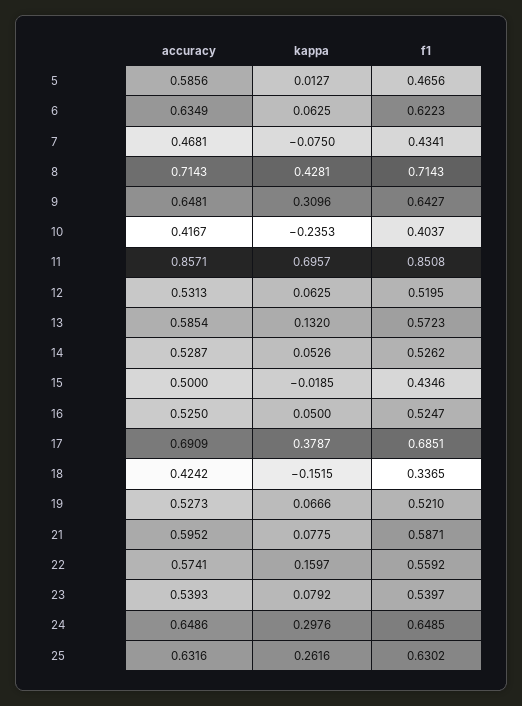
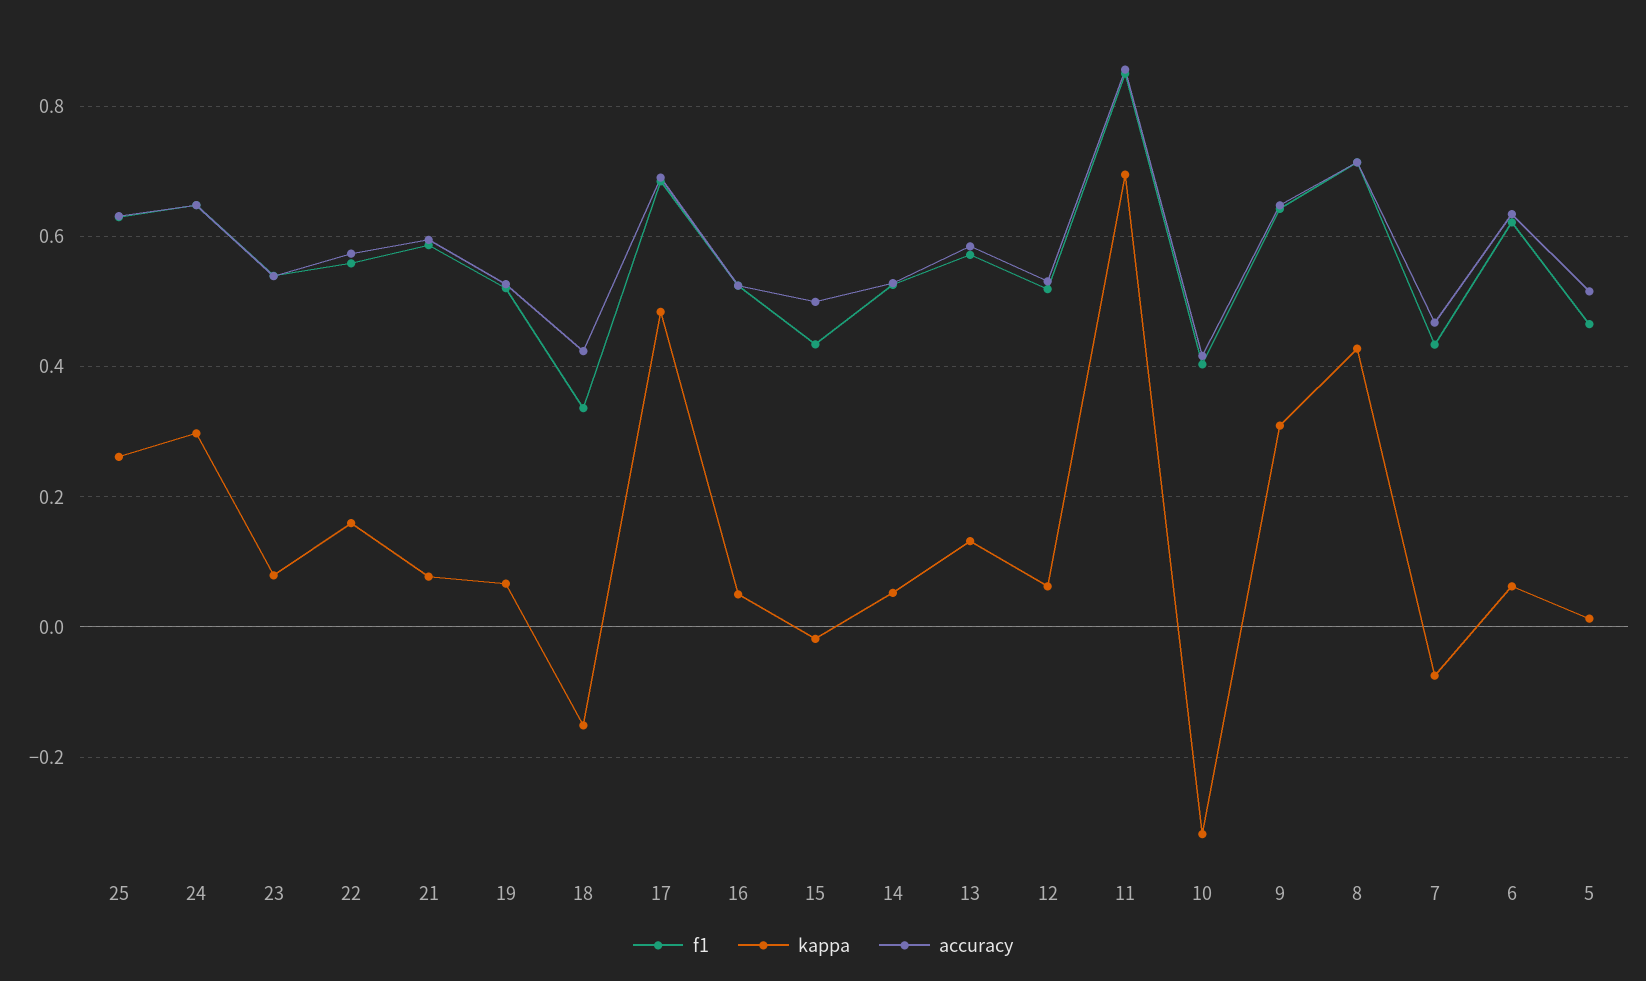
accuracy, 5: 0.5856 -> 0.52
kappa, 10: -0.2353 -> -0.32
kappa, 17: 0.3787 -> 0.48

